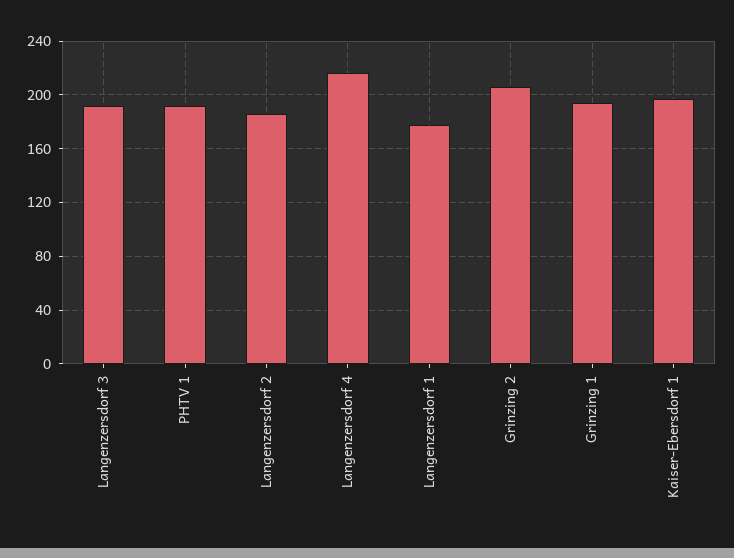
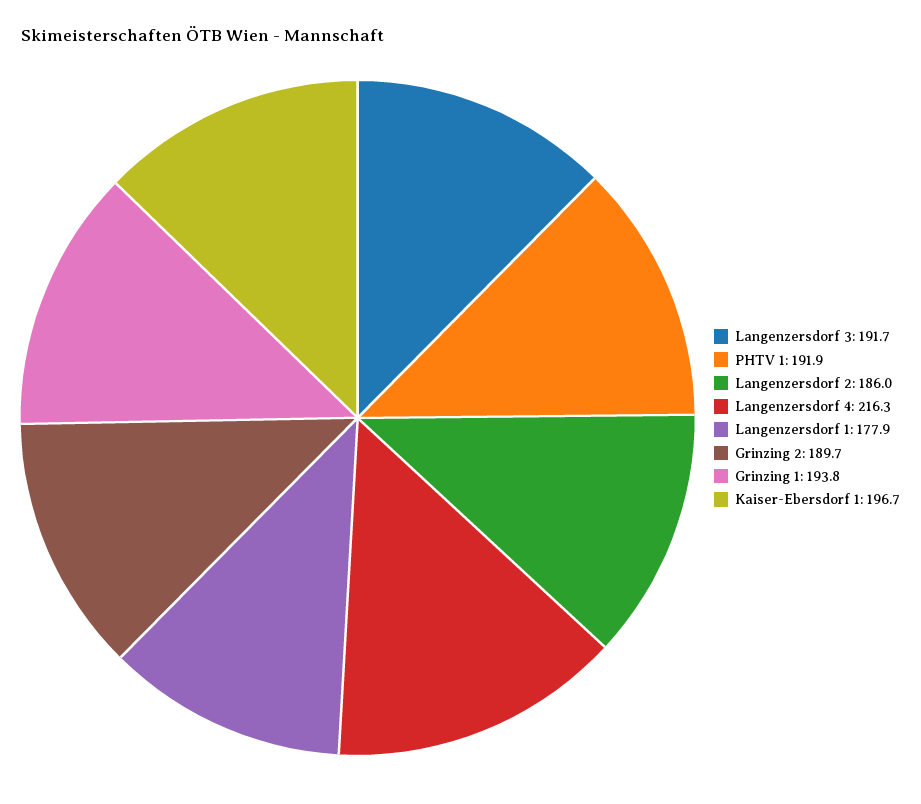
Grinzing 2: 205 -> 189.7

